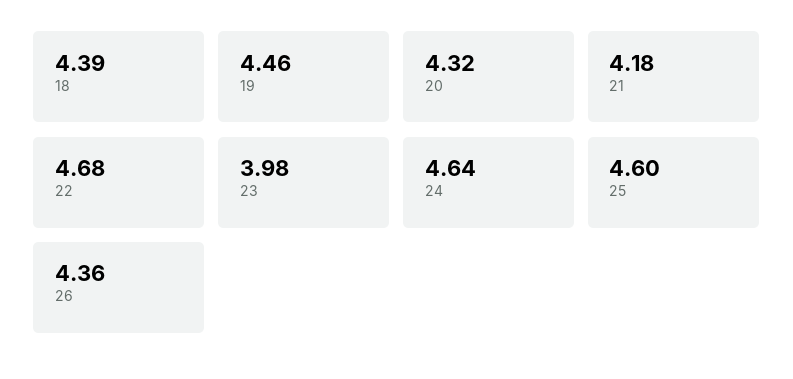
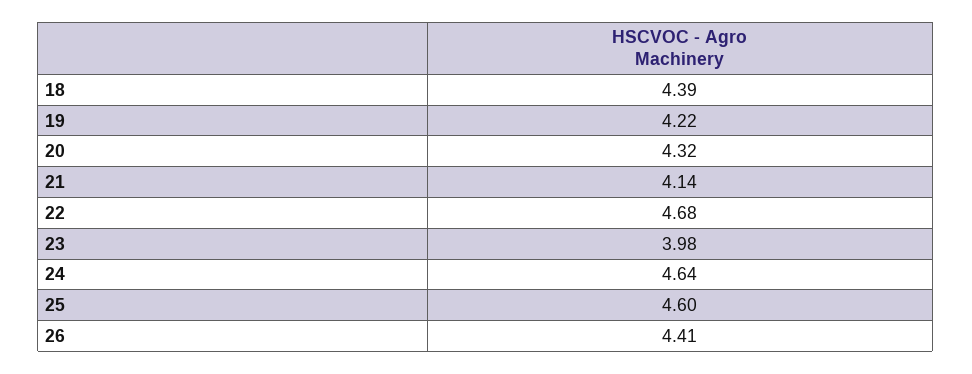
19: 4.46 -> 4.22
21: 4.18 -> 4.14
26: 4.36 -> 4.41

